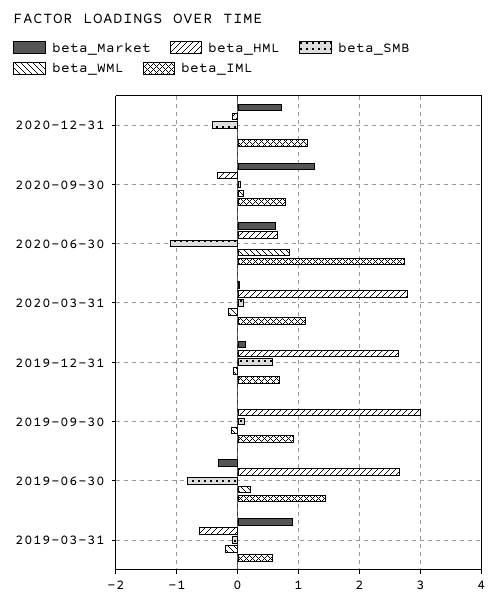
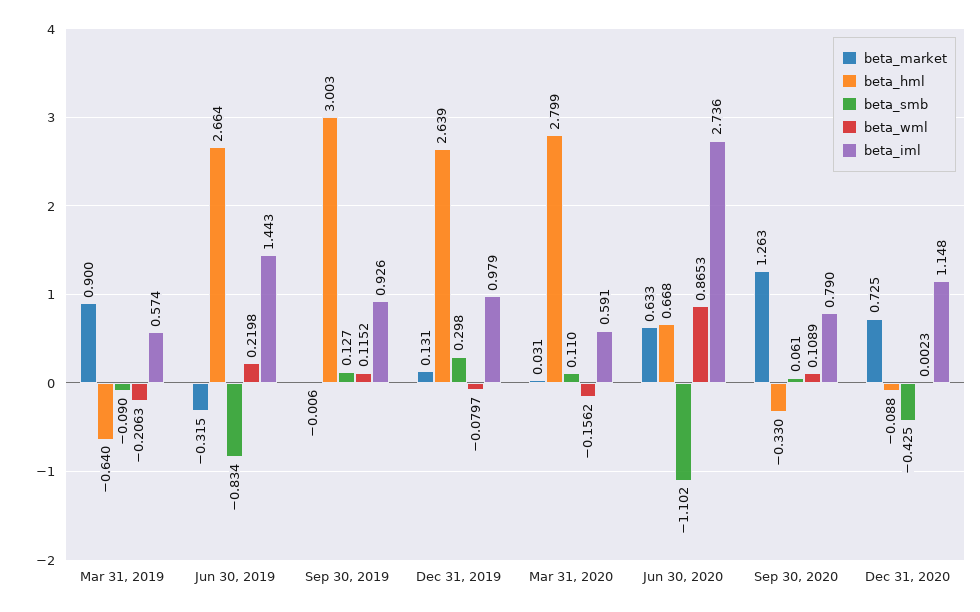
beta_IML, 2020-03-31: 1.1 -> 0.591
beta_SMB, 2019-12-31: 0.6 -> 0.298
beta_IML, 2019-12-31: 0.7 -> 0.979
beta_WML, 2019-09-30: -0.1 -> 0.1152

